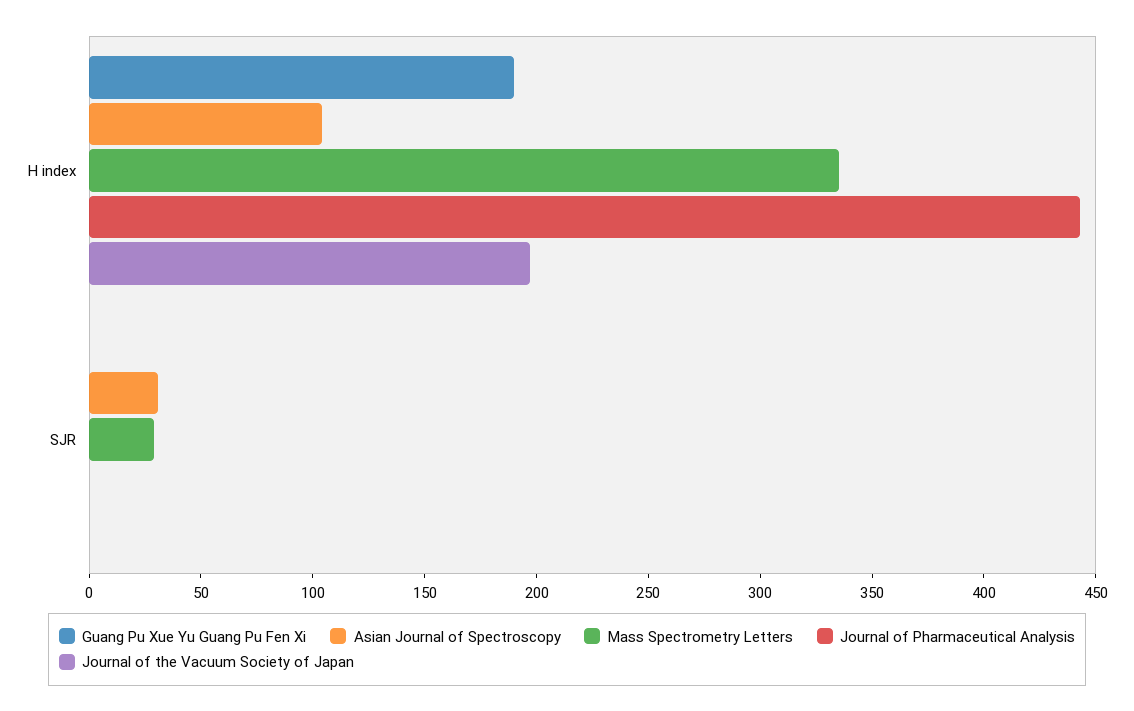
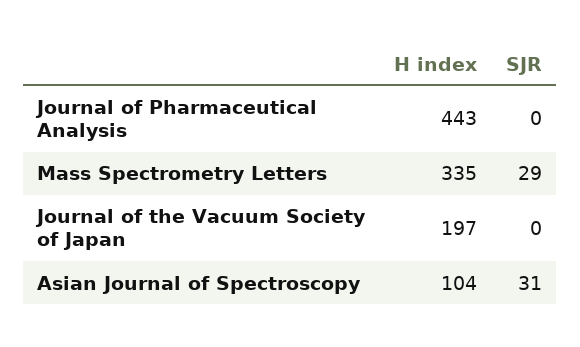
Guang Pu Xue Yu Guang Pu Fen Xi, H index: 190 -> none
Guang Pu Xue Yu Guang Pu Fen Xi, SJR: 0 -> none

